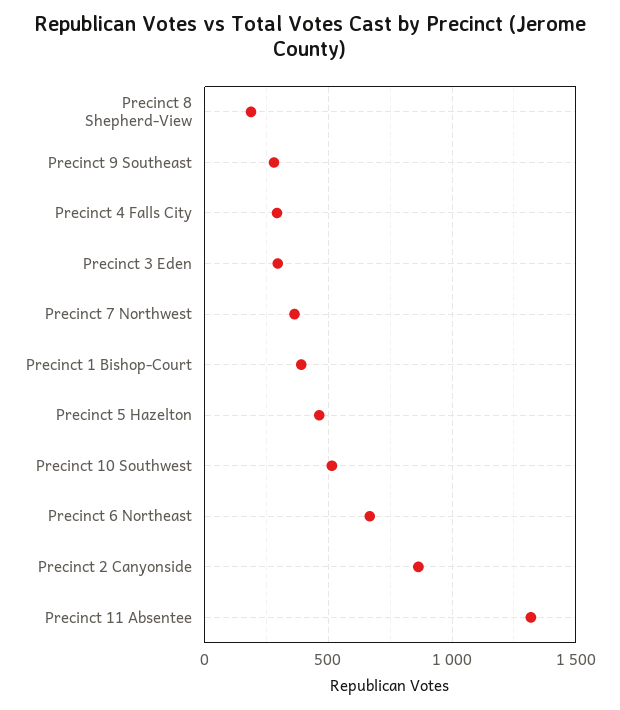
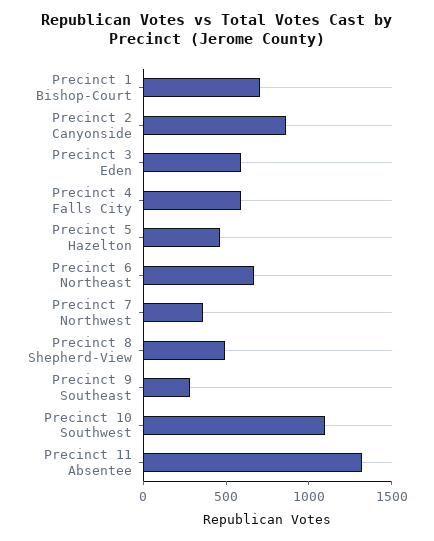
Precinct 8 Shepherd-View: 200 -> 500
Precinct 4 Falls City: 300 -> 600
Precinct 3 Eden: 300 -> 600
Precinct 1 Bishop-Court: 400 -> 700
Precinct 10 Southwest: 500 -> 1100

